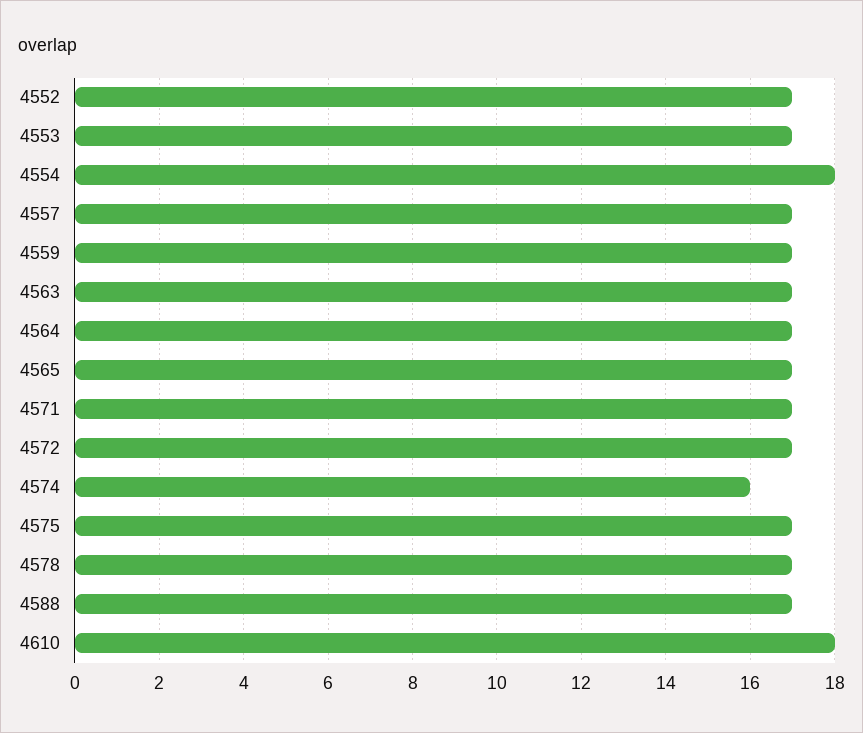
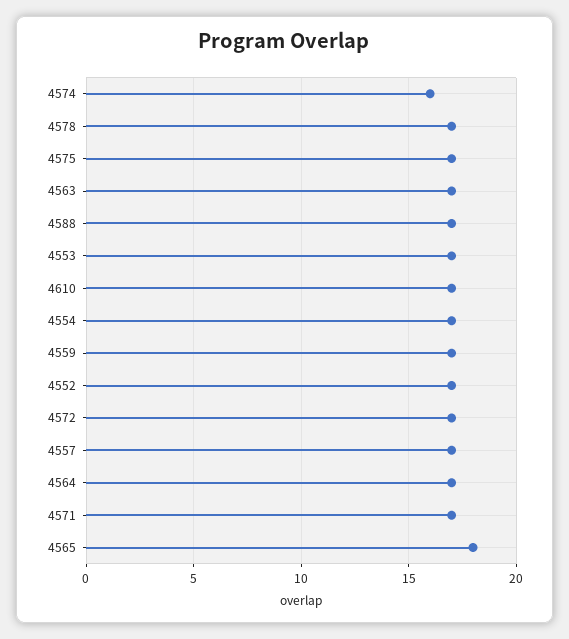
4554: 18 -> 17
4565: 17 -> 18
4610: 18 -> 17

